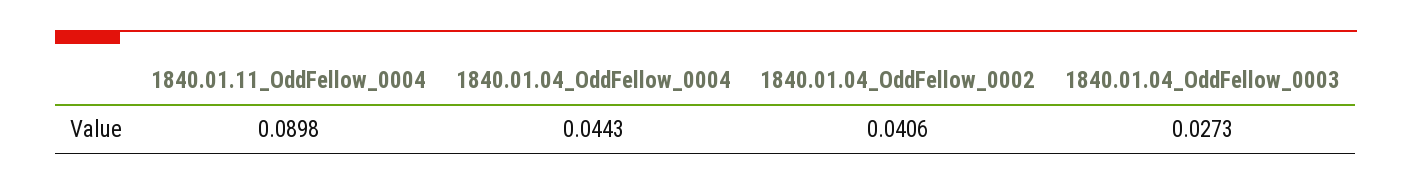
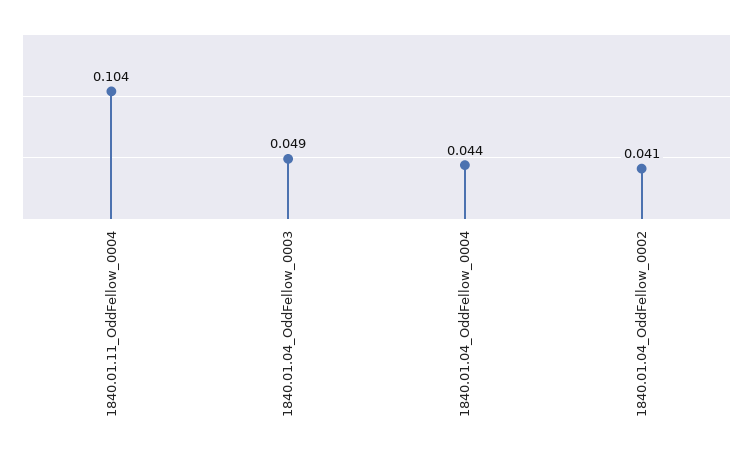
1840.01.11_OddFellow_0004: 0.0898 -> 0.104
1840.01.04_OddFellow_0003: 0.0273 -> 0.049

